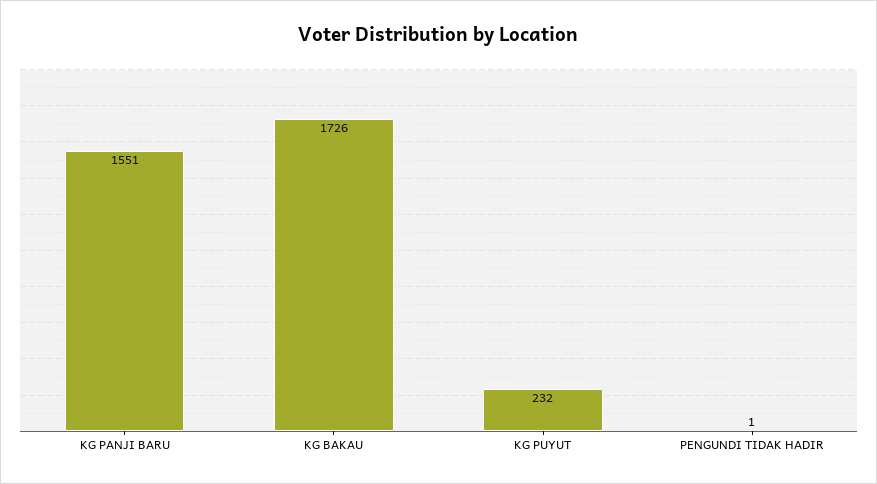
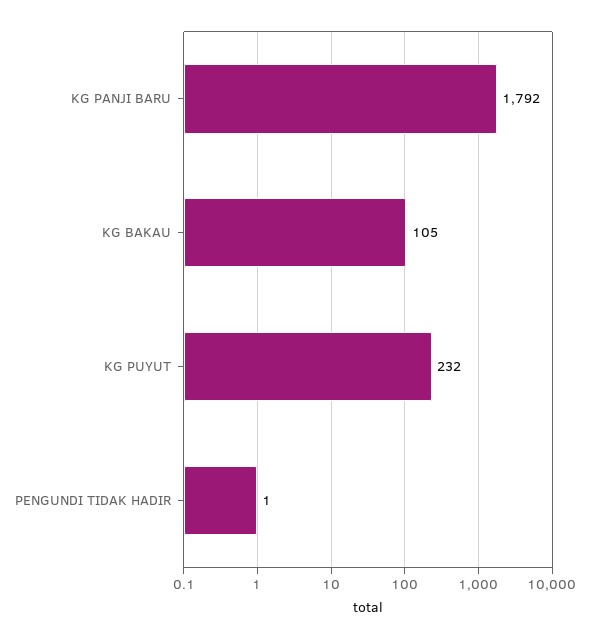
KG PANJI BARU: 1551 -> 1792
KG BAKAU: 1726 -> 105

